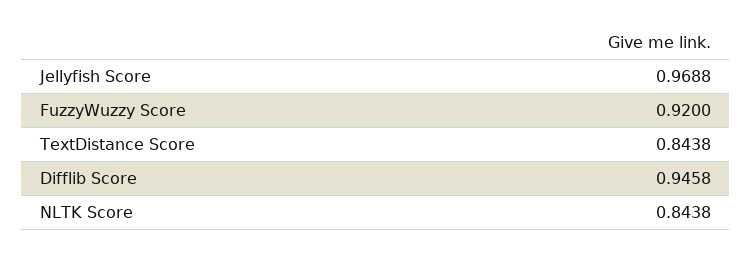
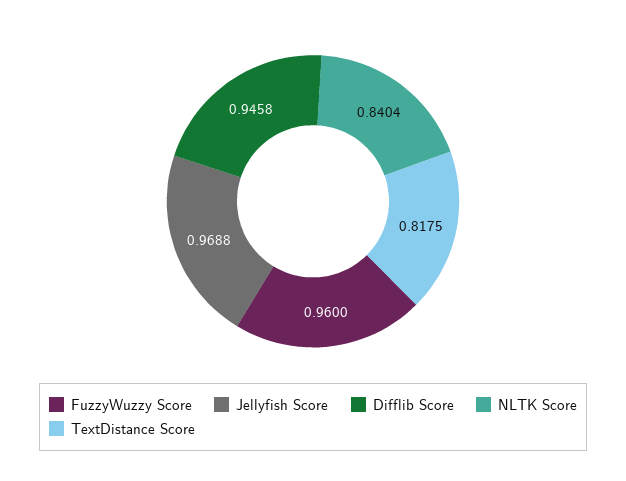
FuzzyWuzzy Score: 0.92 -> 0.96
TextDistance Score: 0.8438 -> 0.8175
NLTK Score: 0.8438 -> 0.8404

